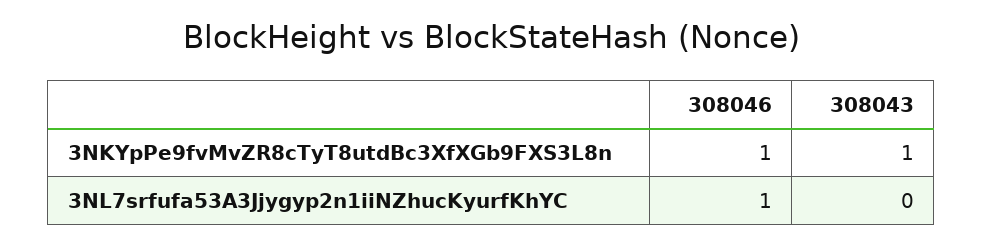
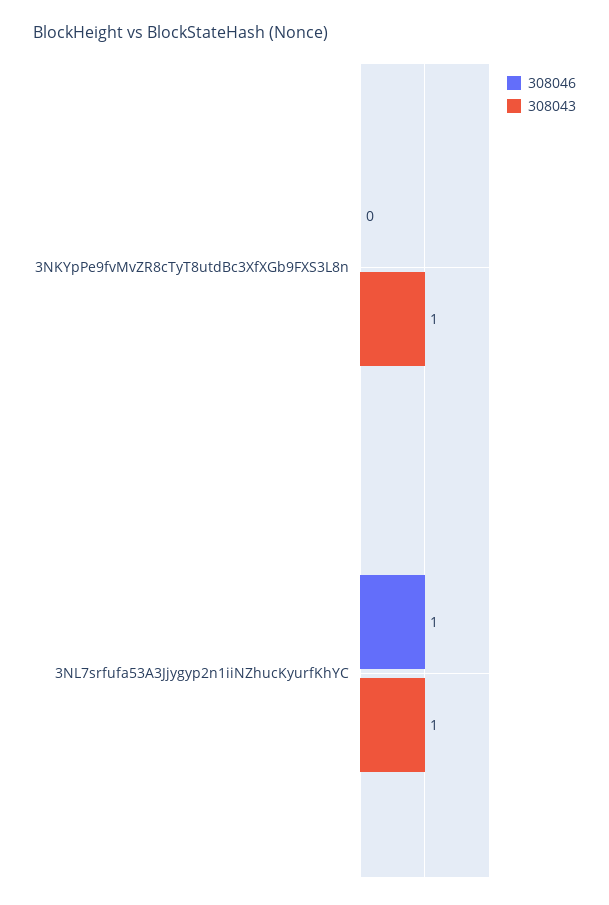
308046, 3NKYpPe9fvMvZR8cTyT8utdBc3XfXGb9FXS3L8n: 1 -> 0
308043, 3NL7srfufa53A3Jjygyp2n1iiNZhucKyurfKhYC: 0 -> 1

